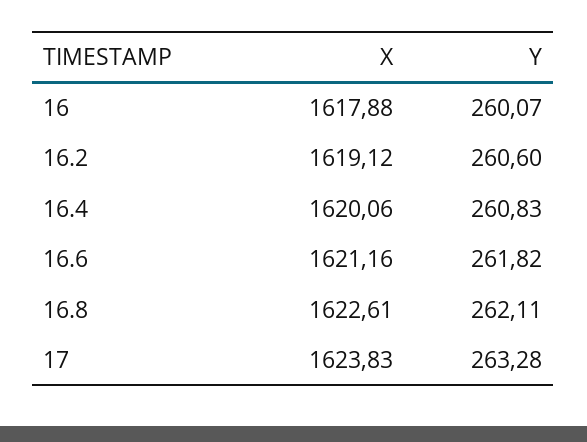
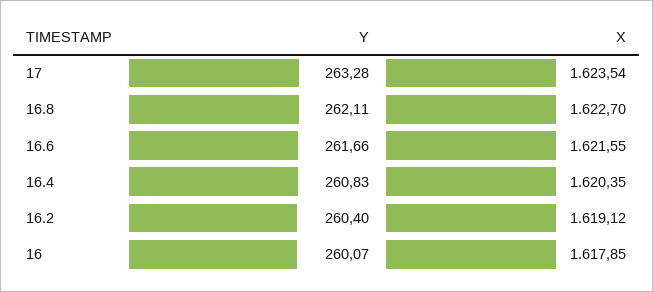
X, 16: 1617.88 -> 1617.85
Y, 16.2: 260.6 -> 260.4
X, 16.4: 1620.06 -> 1620.35
X, 16.6: 1621.16 -> 1621.55
Y, 16.6: 261.82 -> 261.66
X, 16.8: 1622.61 -> 1622.7
X, 17: 1623.83 -> 1623.54

